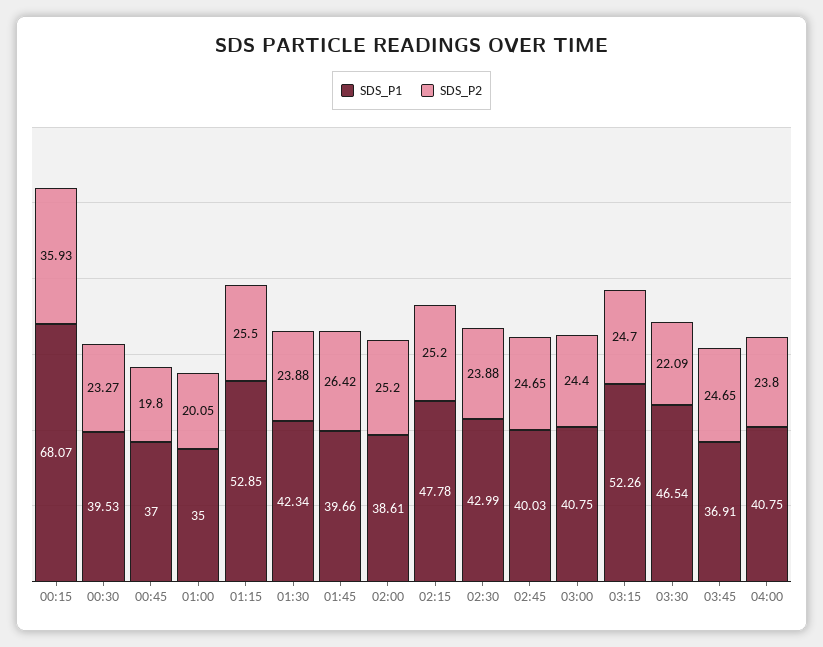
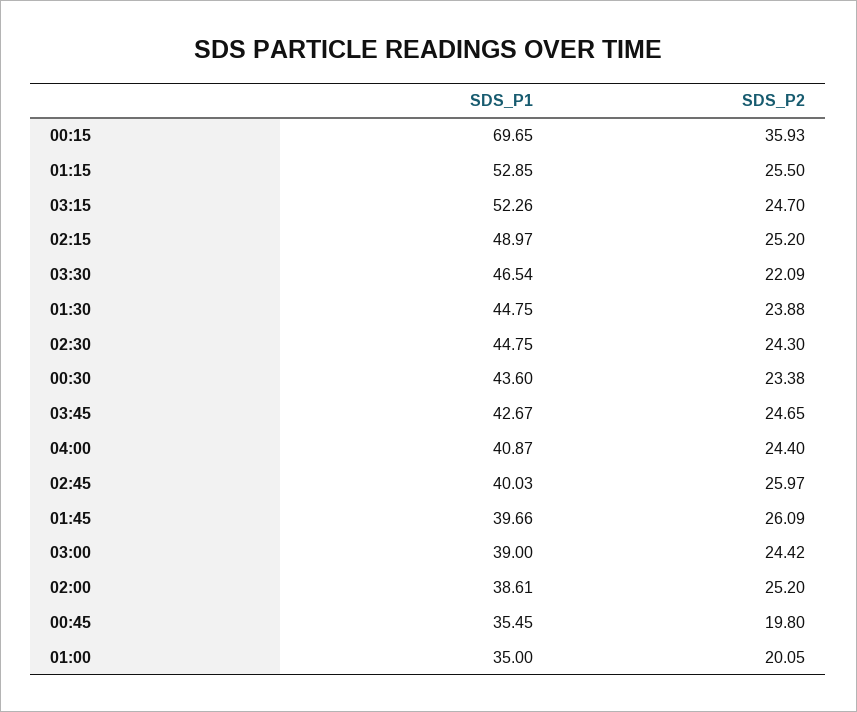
SDS_P1, 00:15: 68.07 -> 69.65
SDS_P1, 00:30: 39.53 -> 43.6
SDS_P2, 00:30: 23.27 -> 23.38
SDS_P1, 00:45: 37 -> 35.45
SDS_P1, 01:30: 42.34 -> 44.75
SDS_P2, 01:45: 26.42 -> 26.09
SDS_P1, 02:15: 47.78 -> 48.97
SDS_P1, 02:30: 42.99 -> 44.75
SDS_P2, 02:30: 23.88 -> 24.3
SDS_P2, 02:45: 24.65 -> 25.97
SDS_P1, 03:00: 40.75 -> 39
SDS_P2, 03:00: 24.4 -> 24.42
SDS_P1, 03:45: 36.91 -> 42.67
SDS_P1, 04:00: 40.75 -> 40.87
SDS_P2, 04:00: 23.8 -> 24.4

